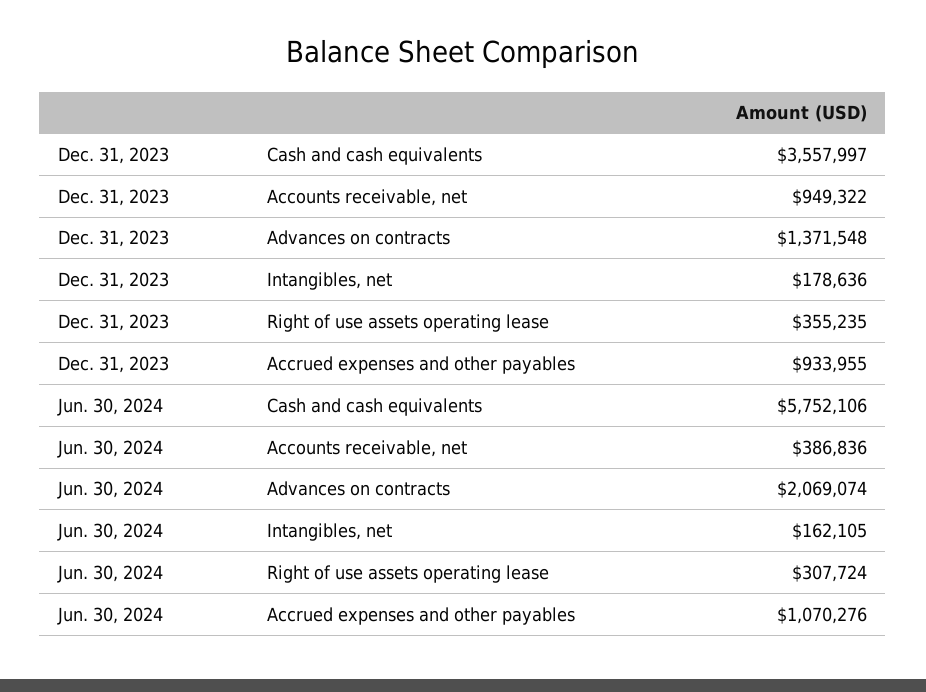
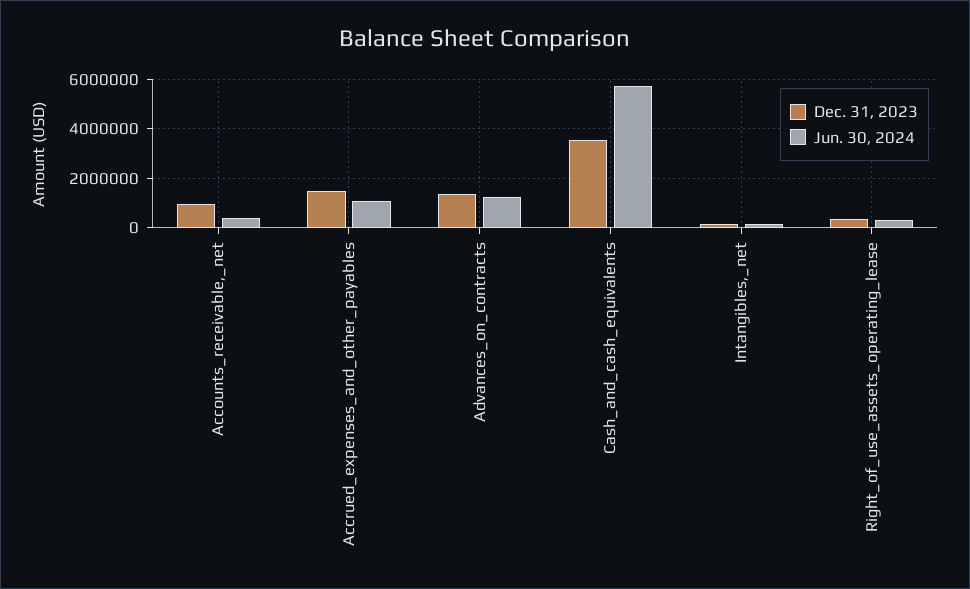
Dec. 31, 2023, Accrued expenses and other payables: 933955 -> 1500000
Jun. 30, 2024, Advances on contracts: 2069074 -> 1250000

